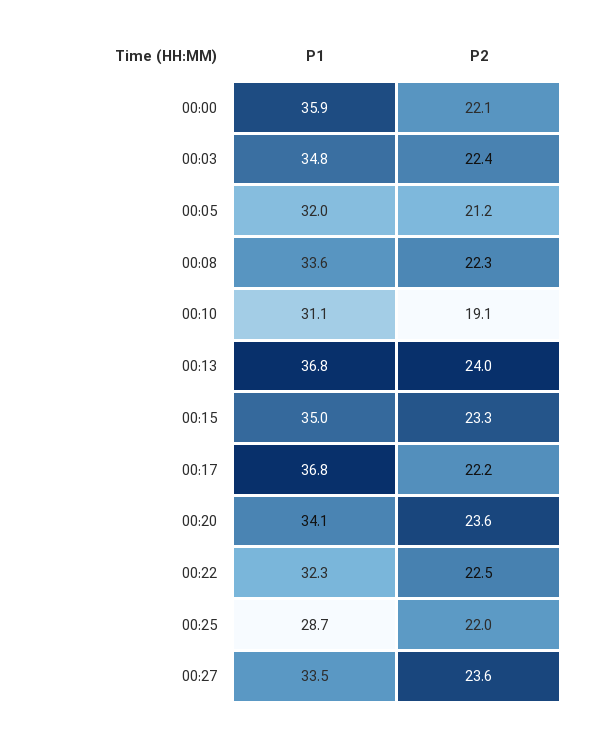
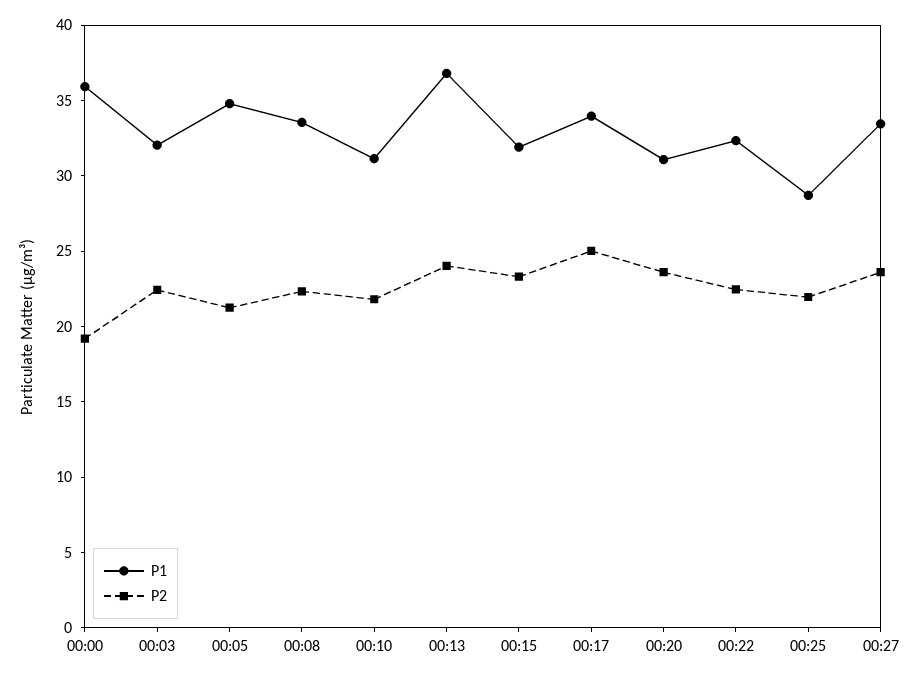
P2, 00:00: 22.1 -> 19
P1, 00:03: 34.8 -> 32
P1, 00:05: 32 -> 35
P2, 00:10: 19.1 -> 22
P1, 00:15: 35 -> 32
P1, 00:17: 36.8 -> 34
P2, 00:17: 22.2 -> 25
P1, 00:20: 34.1 -> 31

